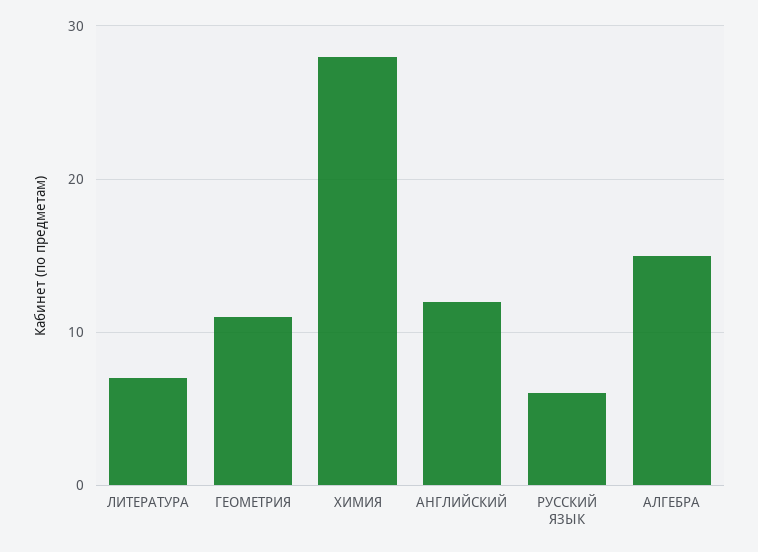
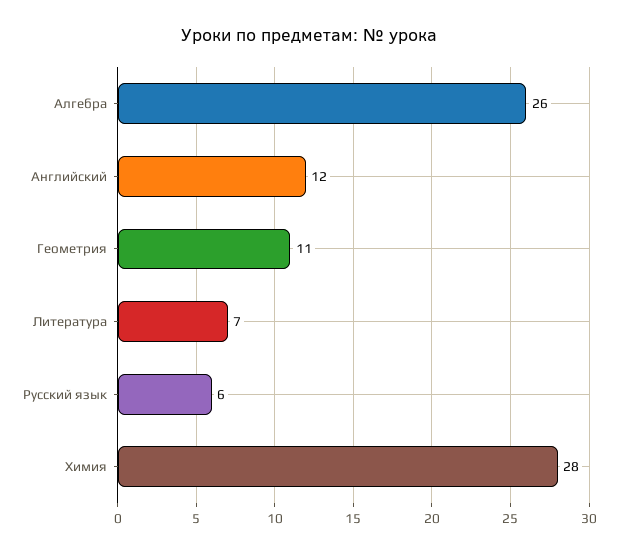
АЛГЕБРА: 15 -> 26

